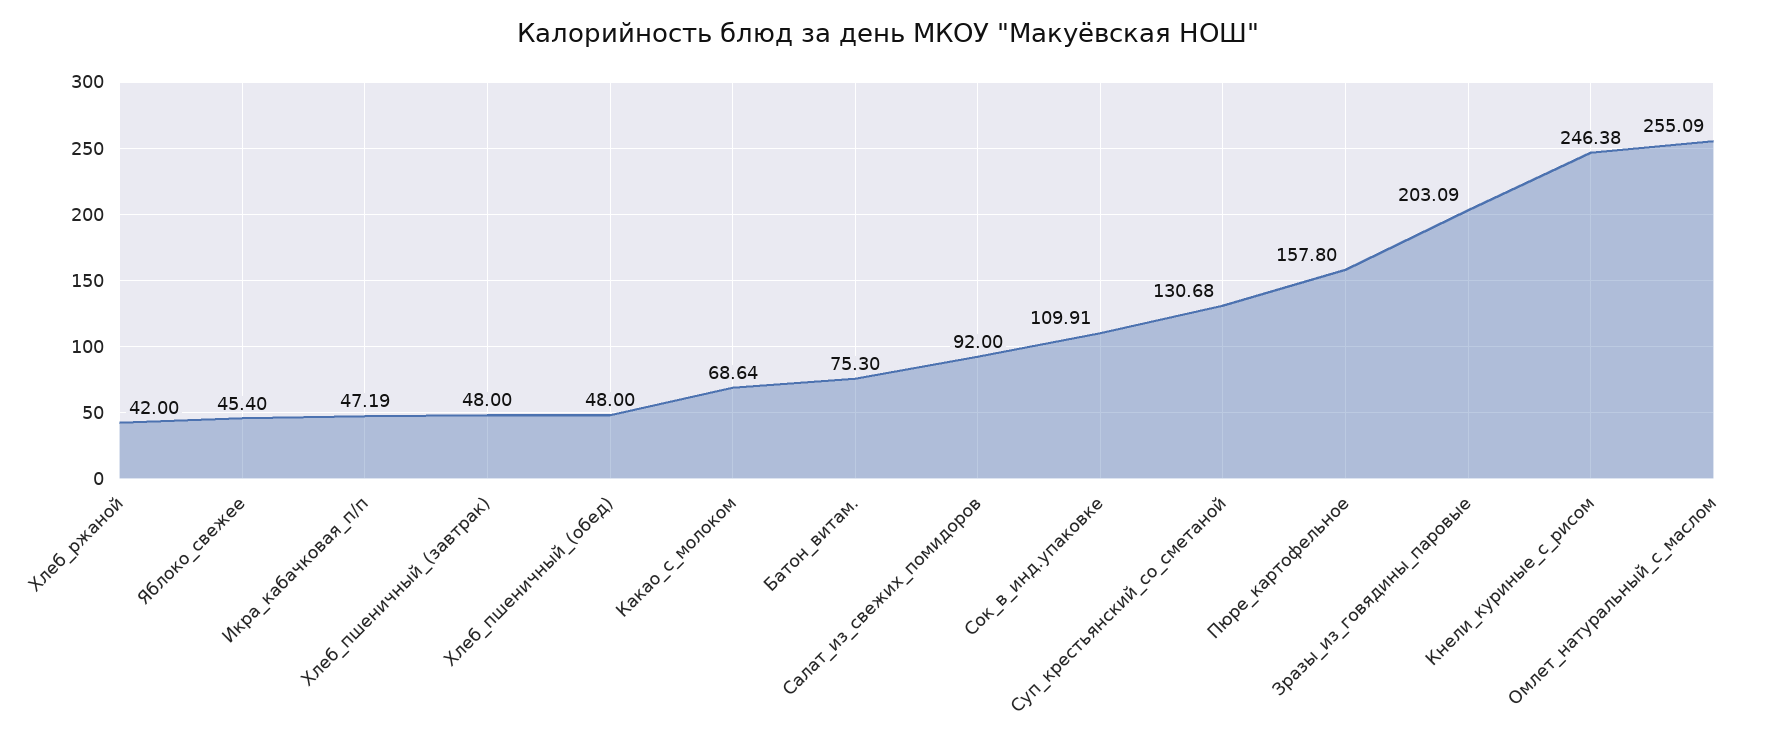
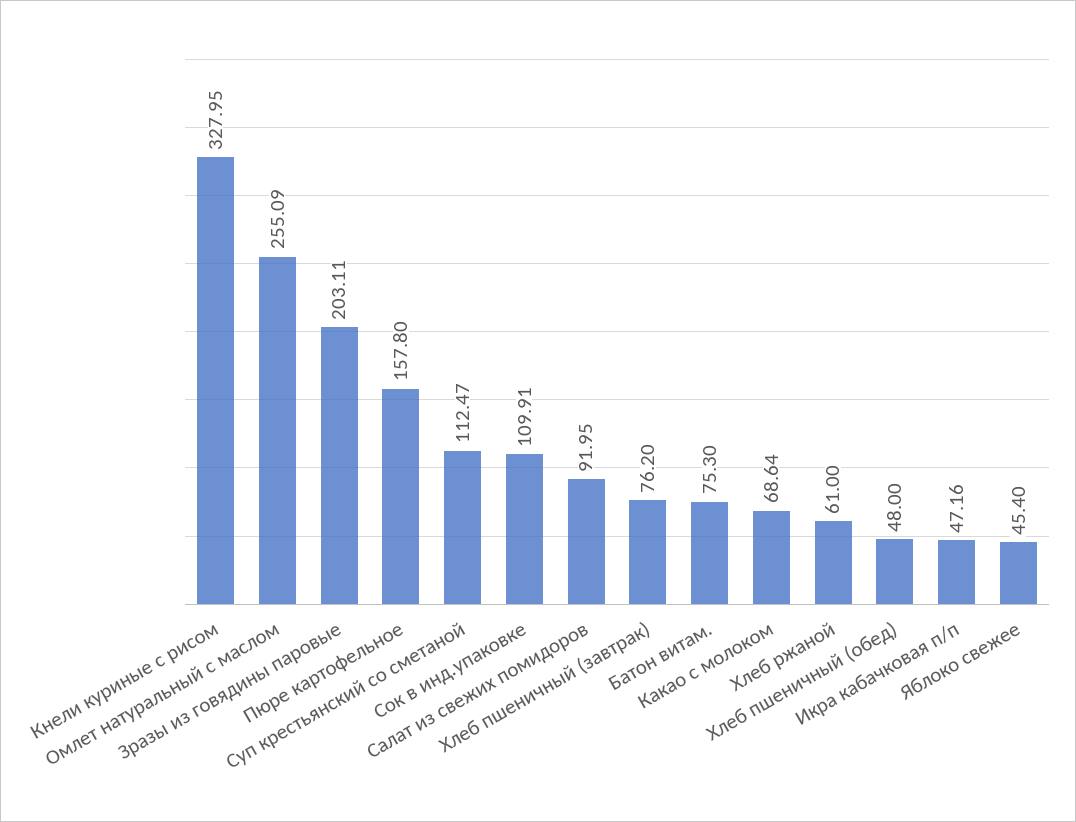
Хлеб_ржаной: 42 -> 61
Икра_кабачковая_п/п: 47.19 -> 47.16
Хлеб_пшеничный_(завтрак): 48 -> 76.2
Салат_из_свежих_помидоров: 92 -> 91.95
Суп_крестьянский_со_сметаной: 130.68 -> 112.47
Зразы_из_говядины_паровые: 203.09 -> 203.11
Кнели_куриные_с_рисом: 246.38 -> 327.95

